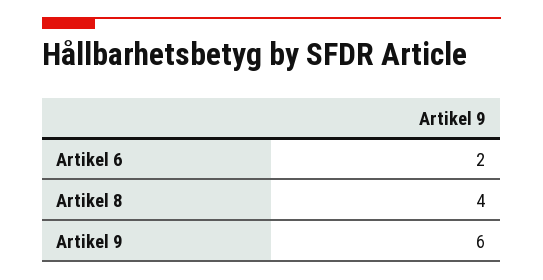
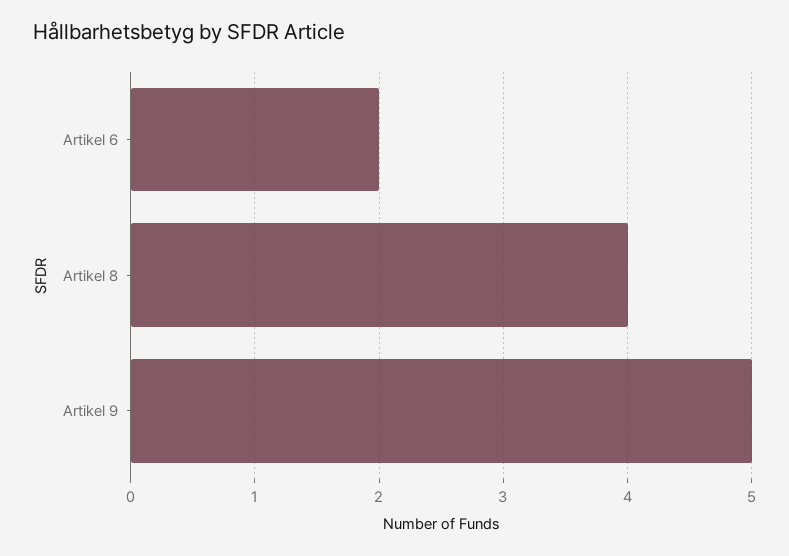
Artikel 9: 6 -> 5

